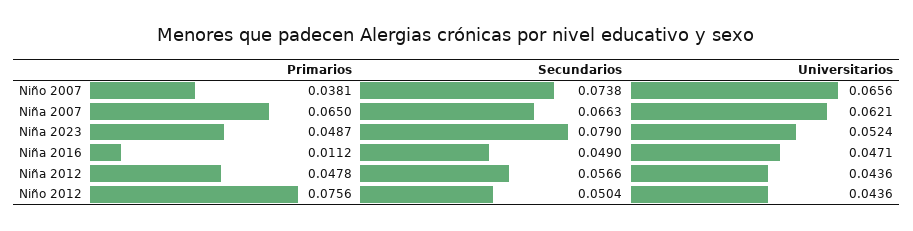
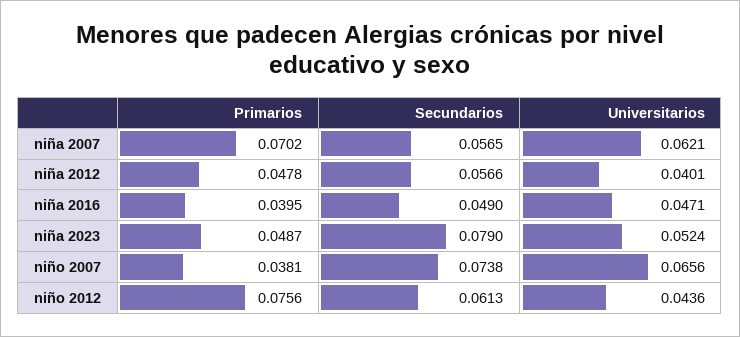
Primarios, Niña 2007: 0.065 -> 0.0702
Secundarios, Niña 2007: 0.0663 -> 0.0565
Primarios, Niña 2016: 0.0112 -> 0.0395
Universitarios, Niña 2012: 0.0436 -> 0.0401
Secundarios, Niño 2012: 0.0504 -> 0.0613

